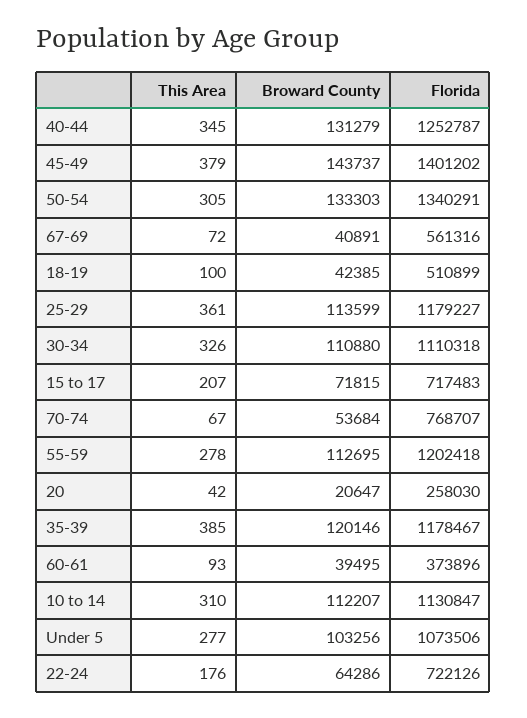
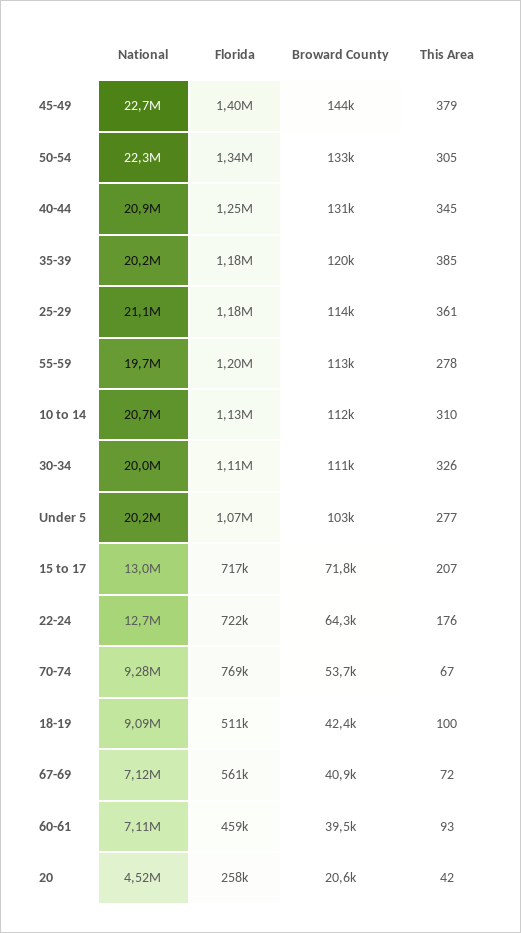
Florida, 60-61: 373896 -> 459000
National, 45-49: none -> 22700000
National, 50-54: none -> 22300000
National, 40-44: none -> 20900000
National, 35-39: none -> 20200000
National, 25-29: none -> 21100000
National, 55-59: none -> 19700000
National, 10 to 14: none -> 20700000
National, 30-34: none -> 20000000
National, Under 5: none -> 20200000
National, 15 to 17: none -> 13000000
National, 22-24: none -> 12700000
National, 70-74: none -> 9280000
National, 18-19: none -> 9090000
National, 67-69: none -> 7120000
National, 60-61: none -> 7110000
National, 20: none -> 4520000

